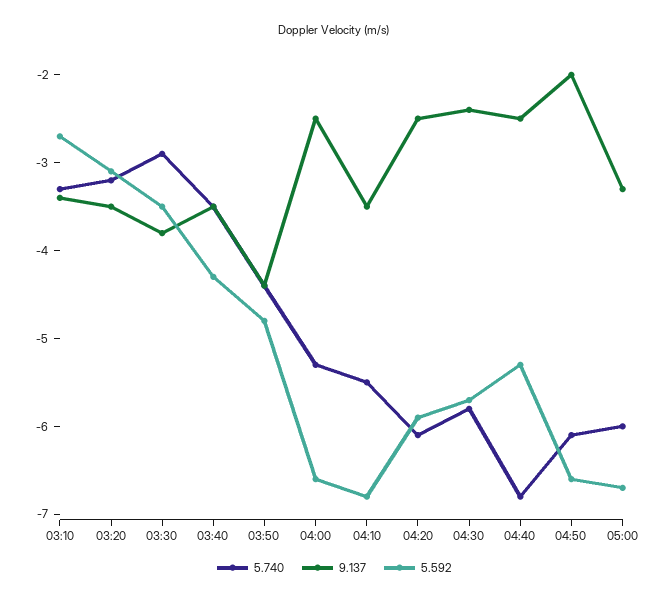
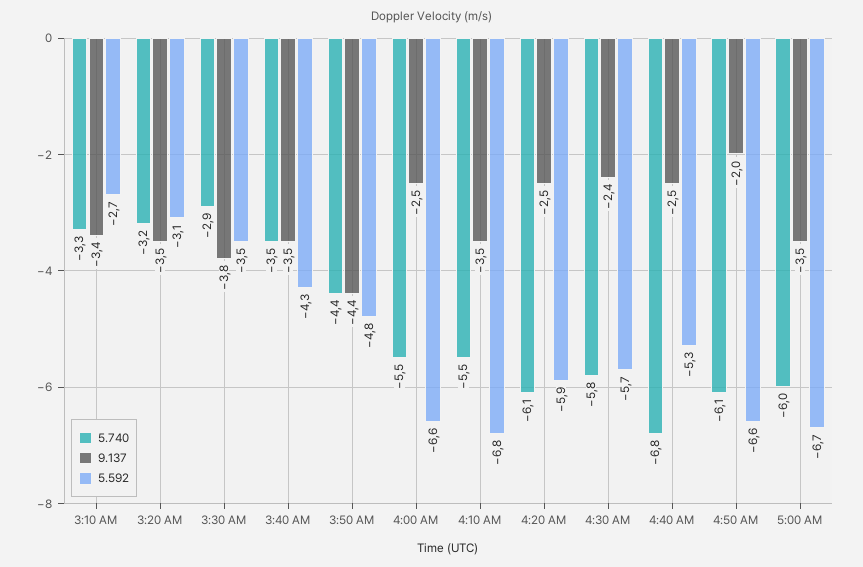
5.740, 04:00: -5.3 -> -5.5
9.137, 05:00: -3.3 -> -3.5

